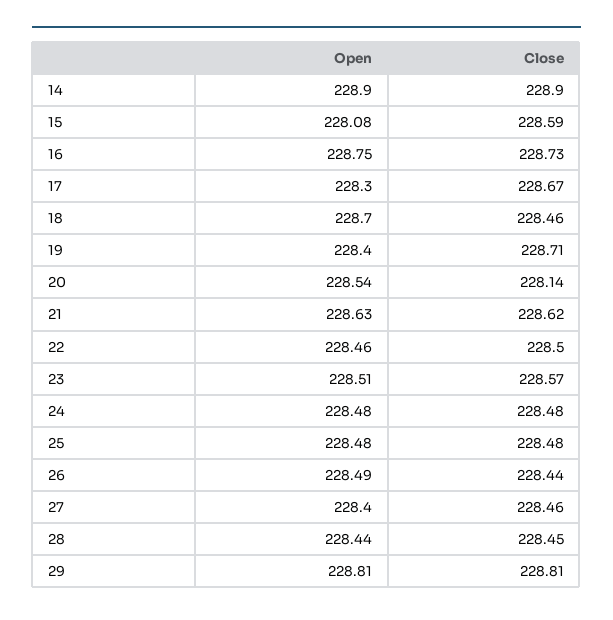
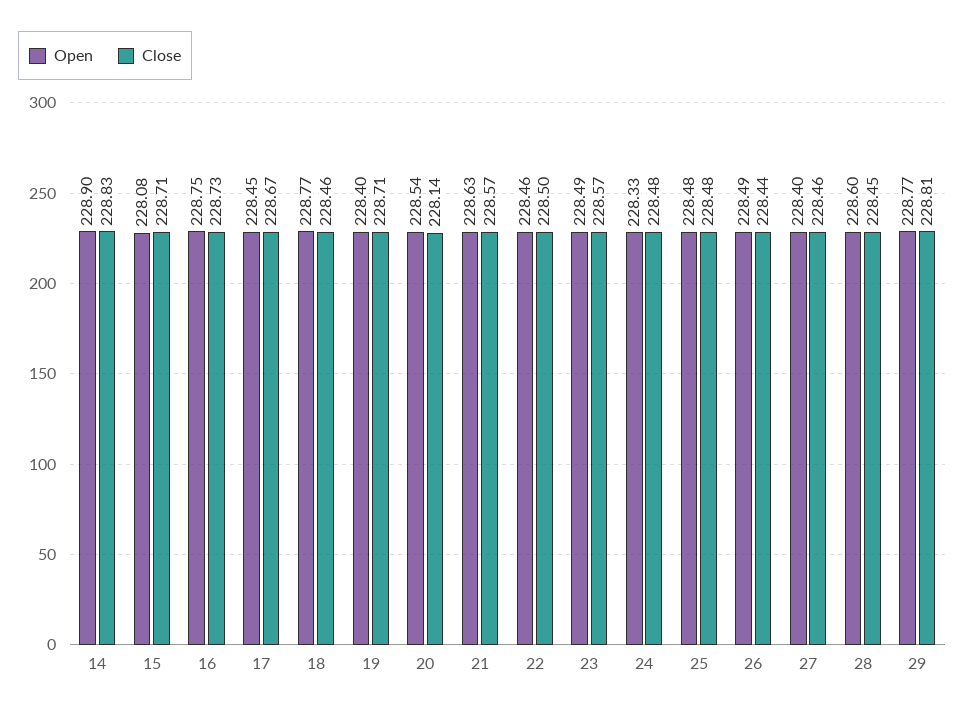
Close, 14: 228.9 -> 228.83
Close, 15: 228.59 -> 228.71
Open, 17: 228.3 -> 228.45
Open, 18: 228.7 -> 228.77
Close, 21: 228.62 -> 228.57
Open, 23: 228.51 -> 228.49
Open, 24: 228.48 -> 228.33
Open, 28: 228.44 -> 228.6
Open, 29: 228.81 -> 228.77

